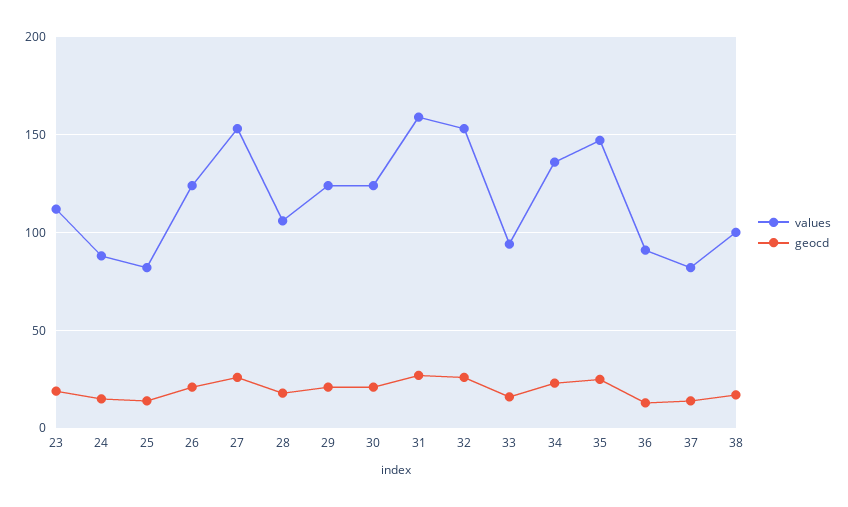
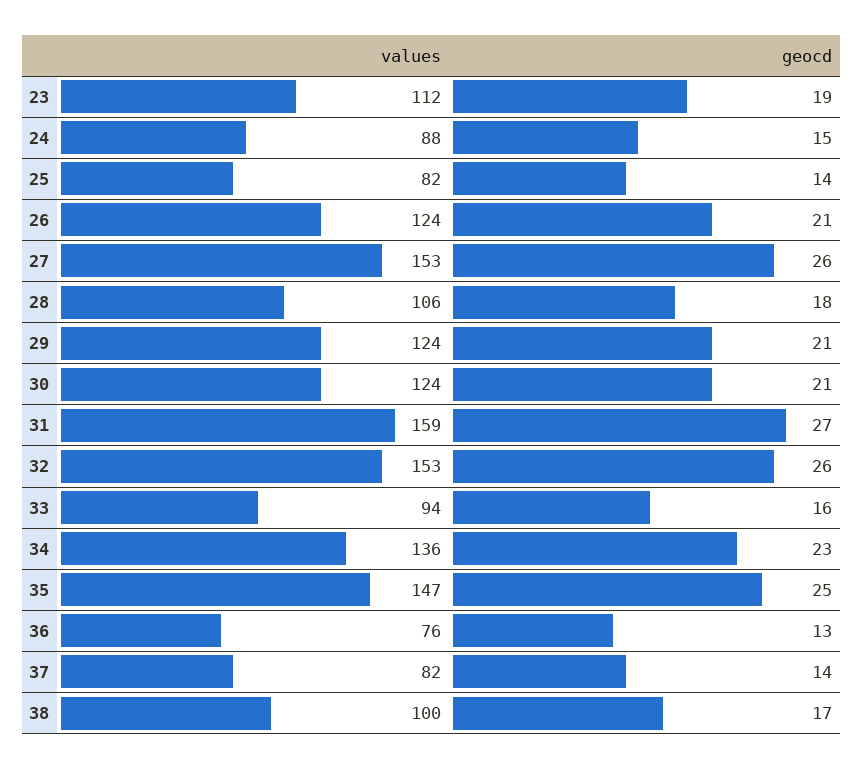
values, 36: 90 -> 76

